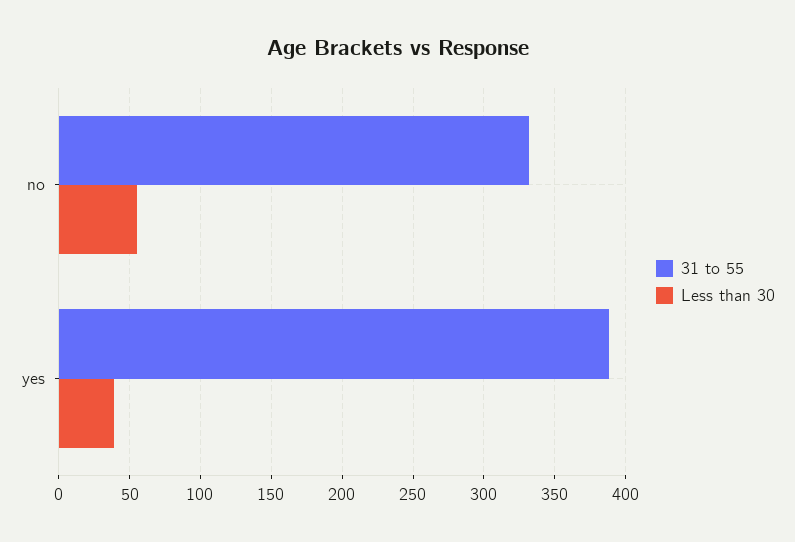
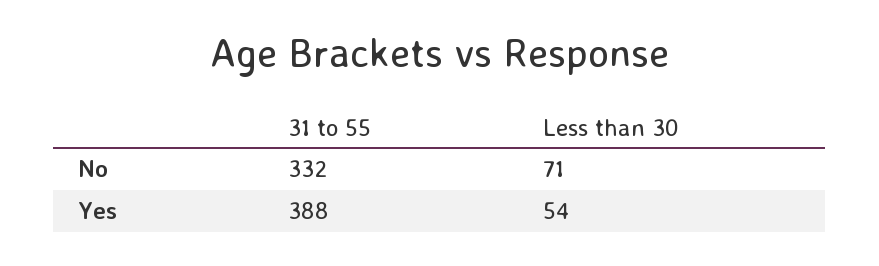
Less than 30, no: 55 -> 71
Less than 30, yes: 40 -> 54

